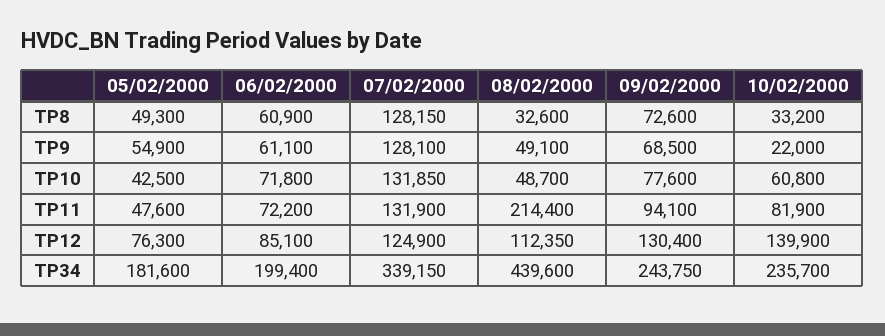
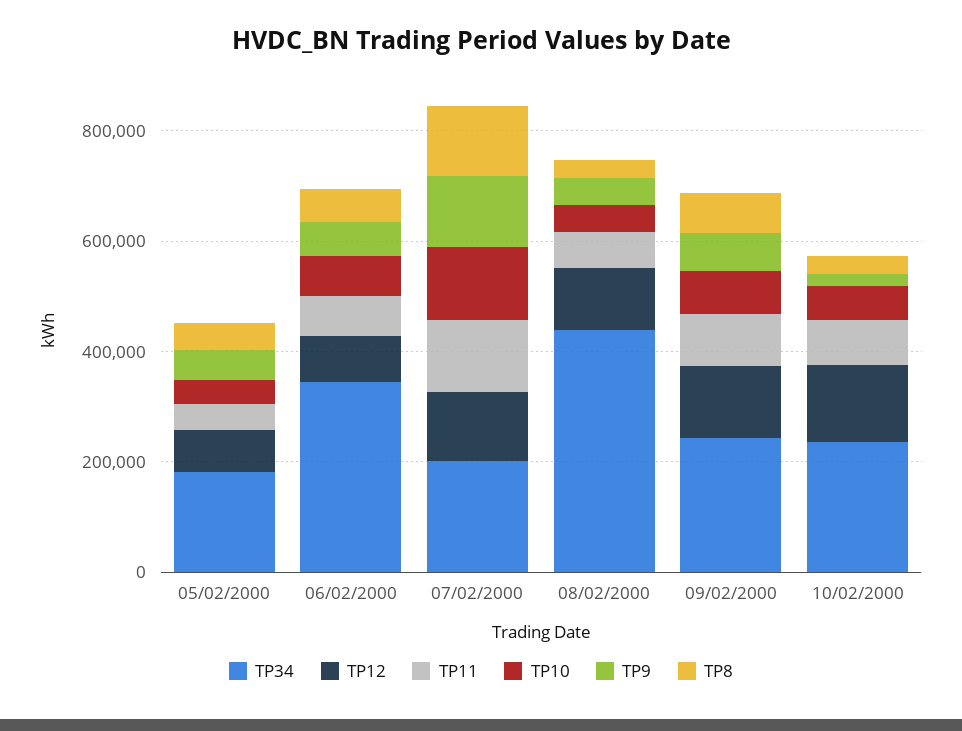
TP11, 08/02/2000: 214400 -> 50000
TP34, 06/02/2000: 199400 -> 350000
TP34, 07/02/2000: 339150 -> 200000

